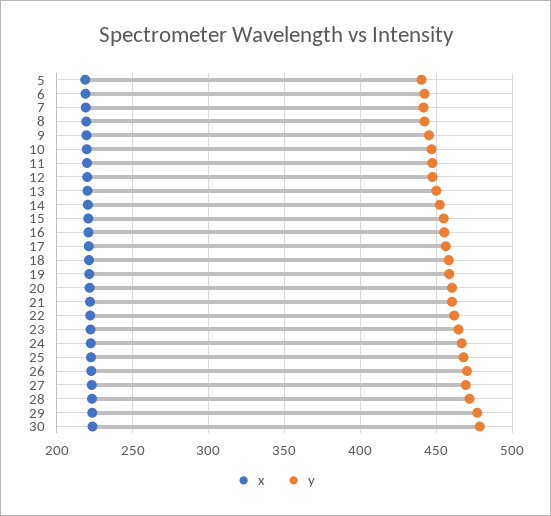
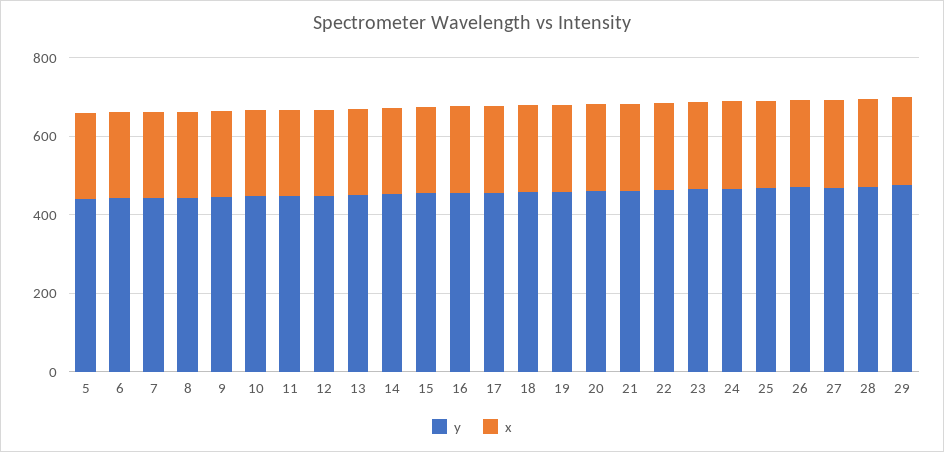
x, 30: 225 -> none
y, 30: 480 -> none

